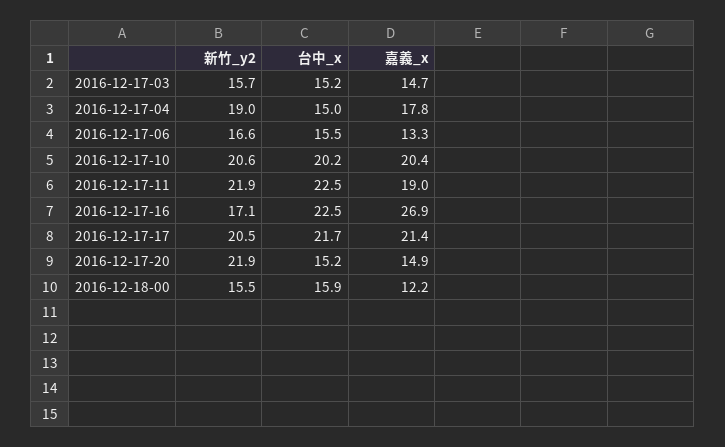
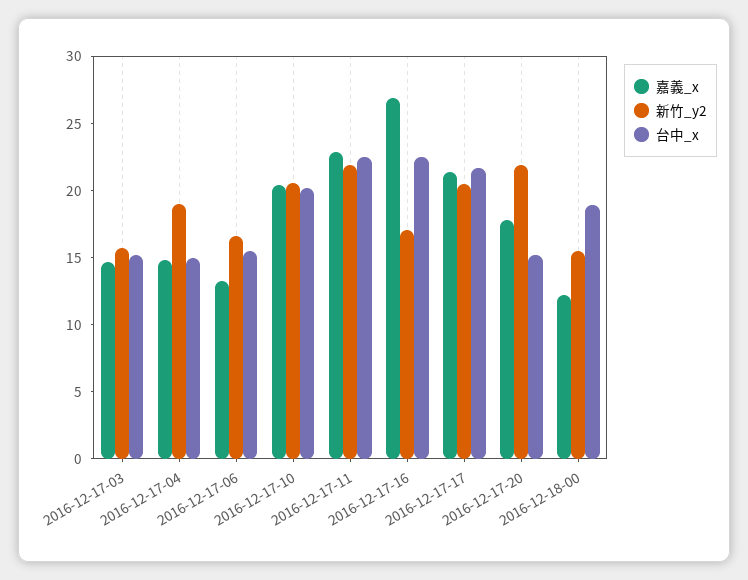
嘉義_x, 2016-12-17-04: 17.8 -> 15
嘉義_x, 2016-12-17-11: 19 -> 23
嘉義_x, 2016-12-17-20: 14.9 -> 18
台中_x, 2016-12-18-00: 15.9 -> 19

